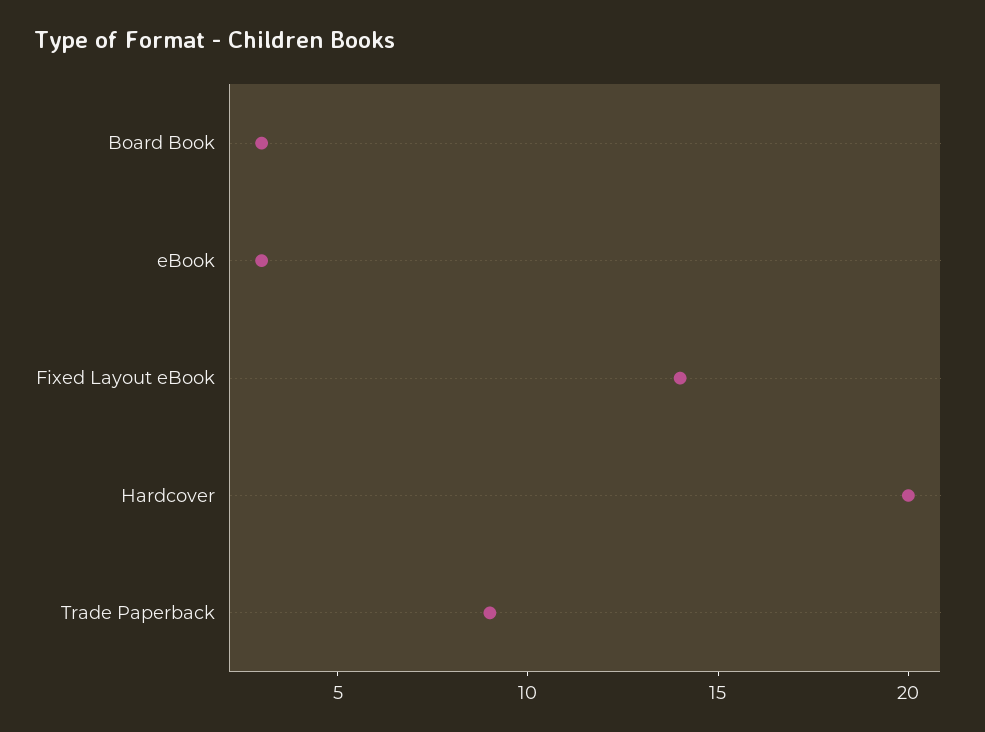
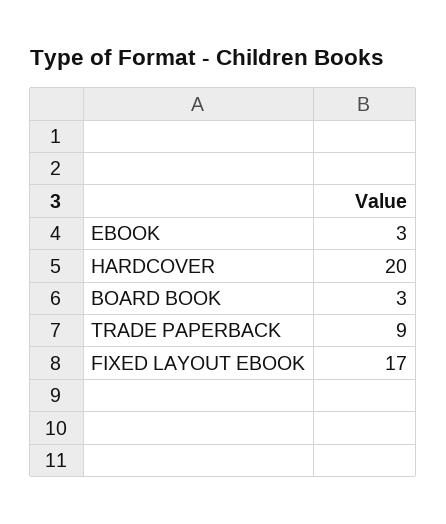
Fixed Layout eBook: 14 -> 17

